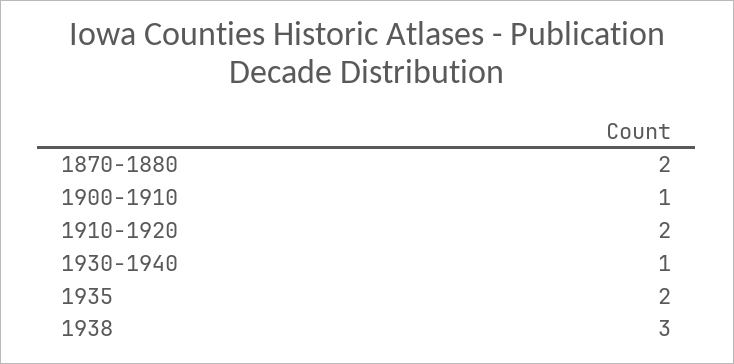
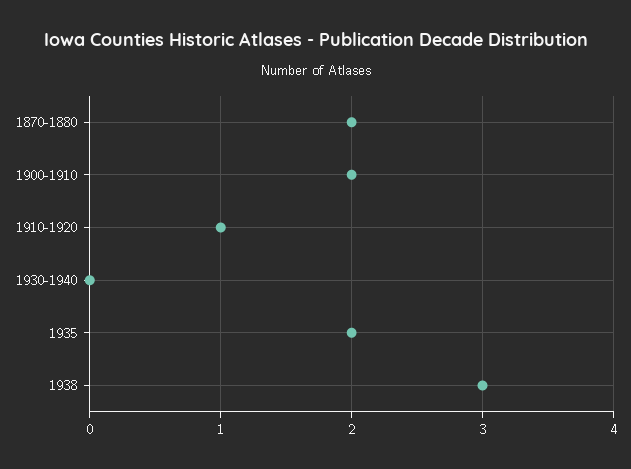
1900-1910: 1 -> 2
1910-1920: 2 -> 1
1930-1940: 1 -> 0

